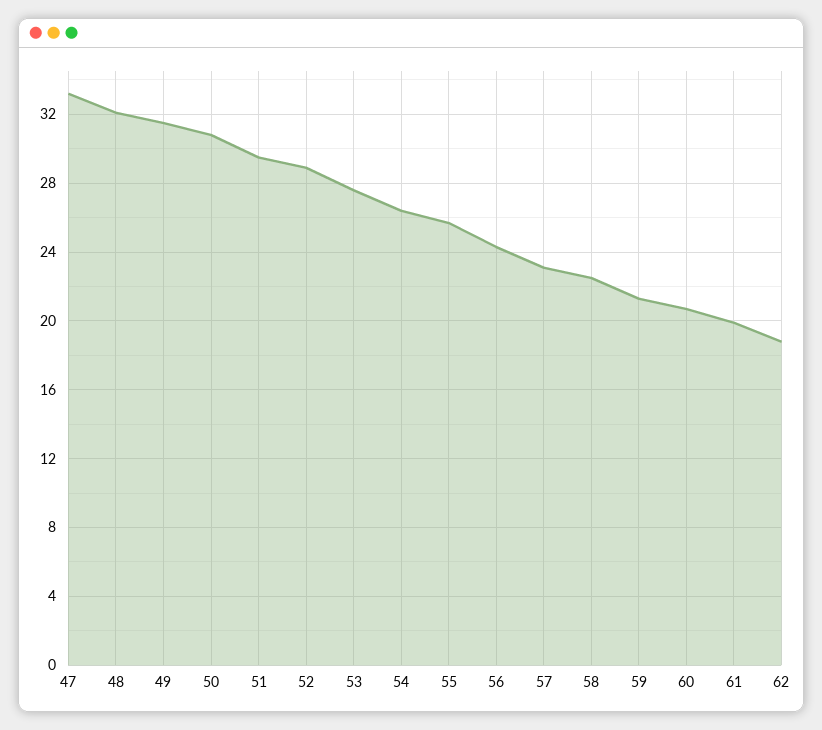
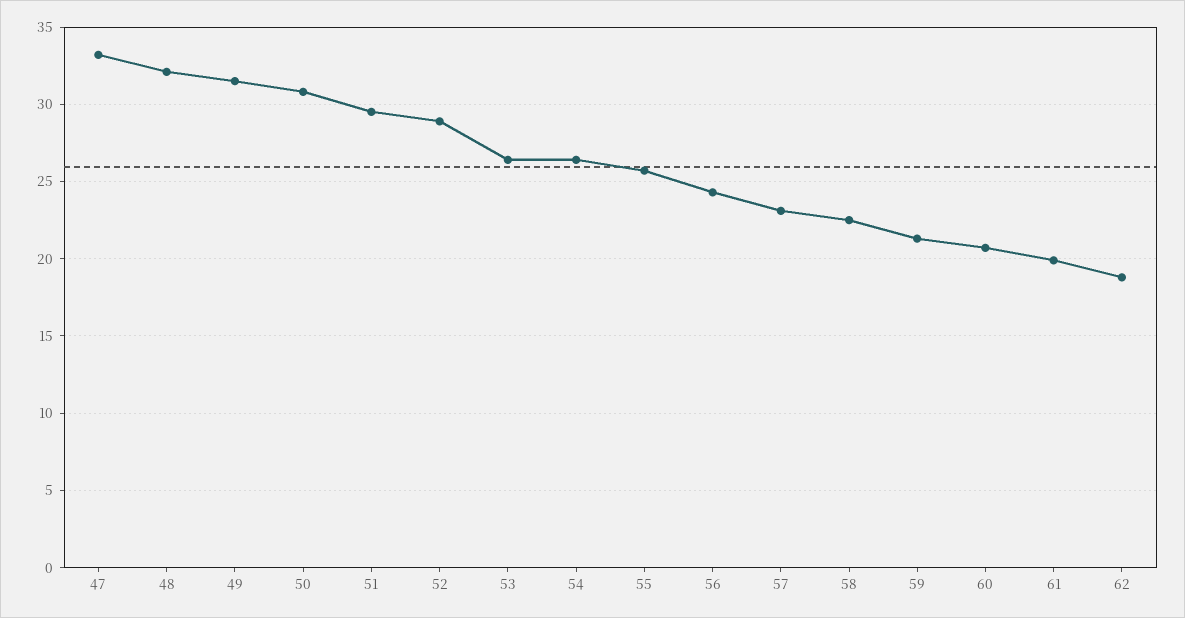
53: 27.5 -> 26.5

